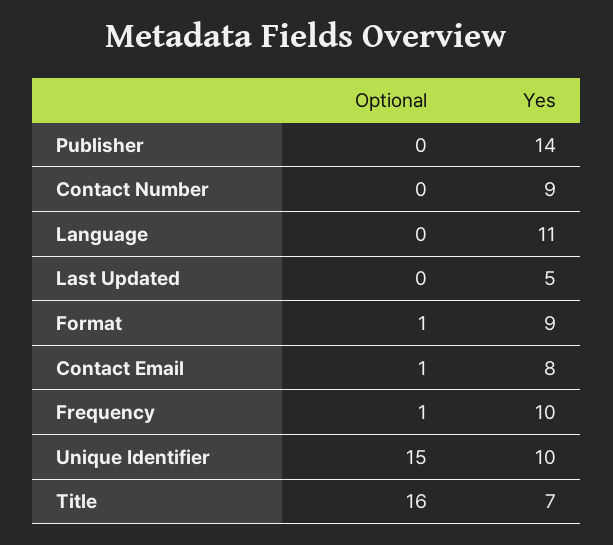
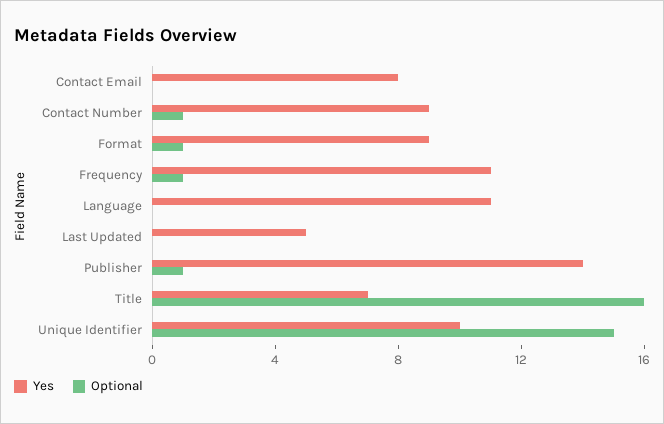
Optional, Publisher: 0 -> 1
Optional, Contact Number: 0 -> 1
Optional, Contact Email: 1 -> 0
Yes, Frequency: 10 -> 11

